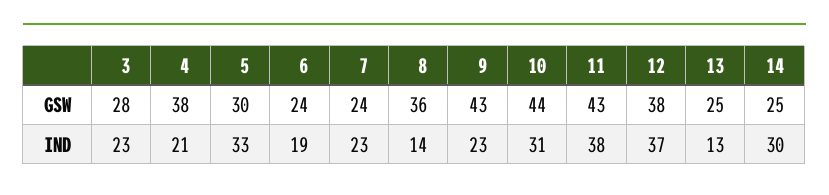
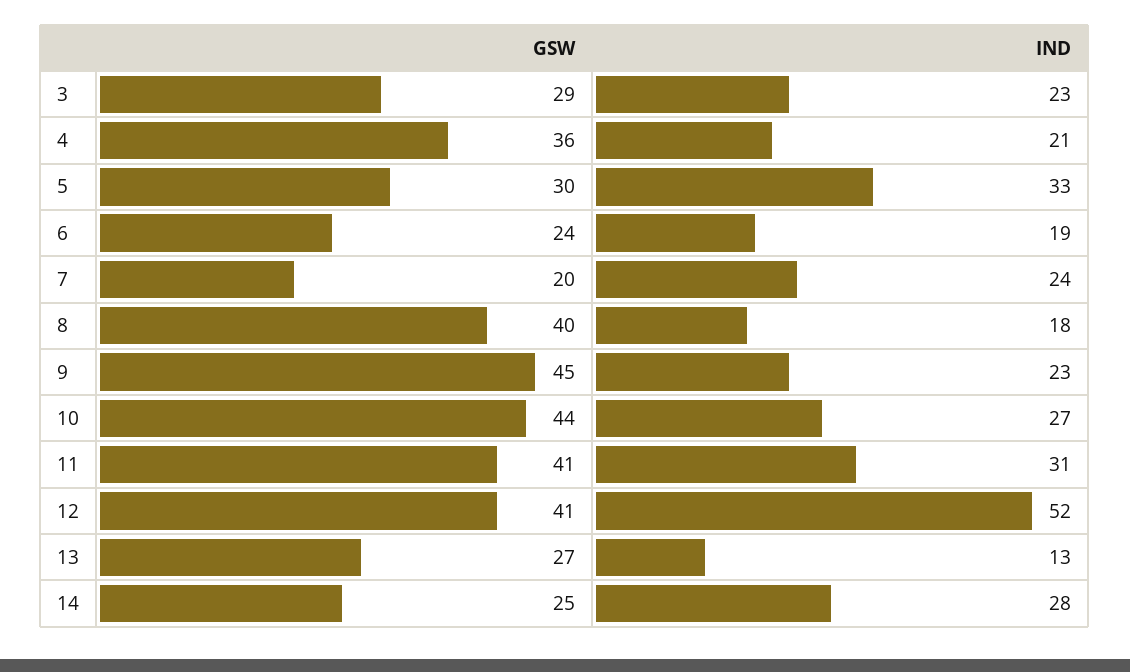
3, GSW: 28 -> 29
4, GSW: 38 -> 36
7, GSW: 24 -> 20
8, GSW: 36 -> 40
9, GSW: 43 -> 45
11, GSW: 43 -> 41
12, GSW: 38 -> 41
13, GSW: 25 -> 27
7, IND: 23 -> 24
8, IND: 14 -> 18
10, IND: 31 -> 27
11, IND: 38 -> 31
12, IND: 37 -> 52
14, IND: 30 -> 28

